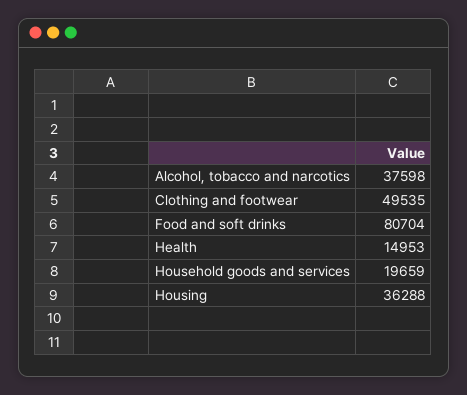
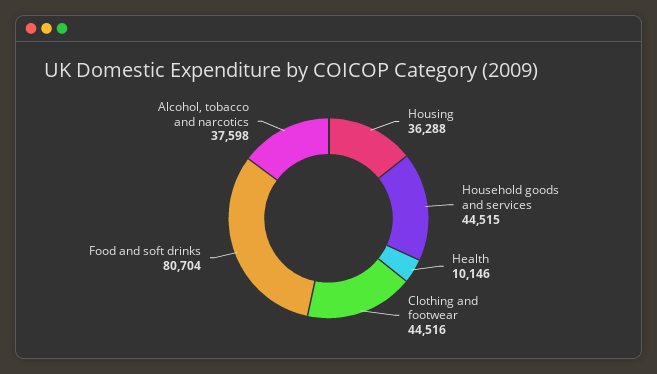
Clothing and footwear: 49535 -> 44516
Health: 14953 -> 10146
Household goods and services: 19659 -> 44515

